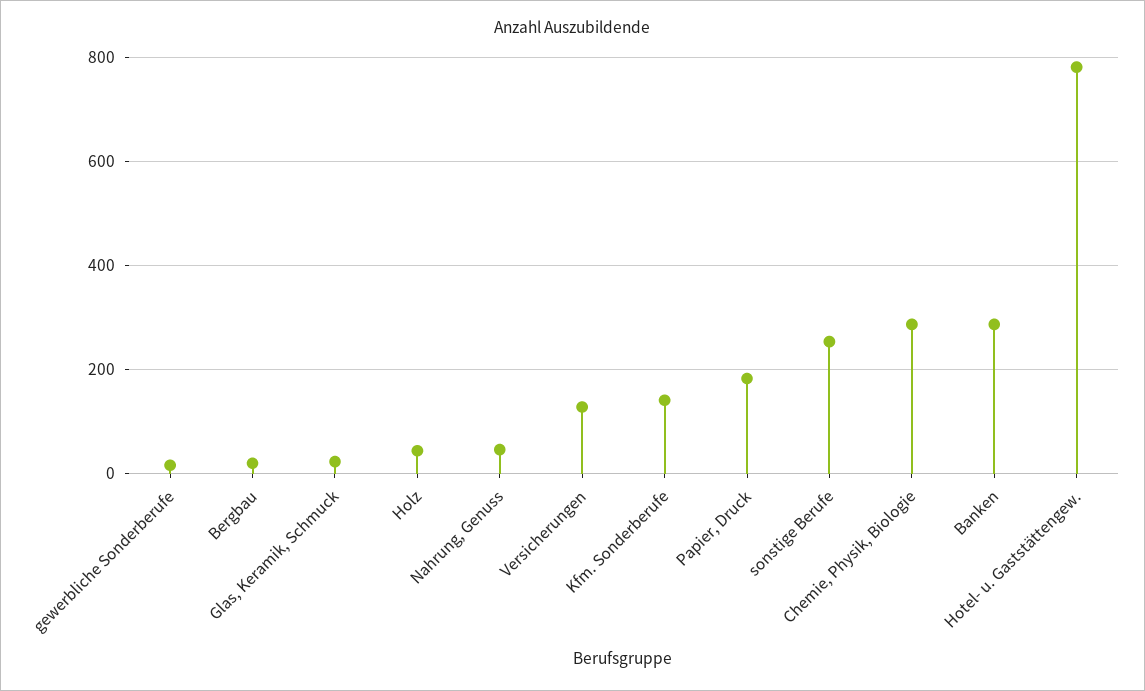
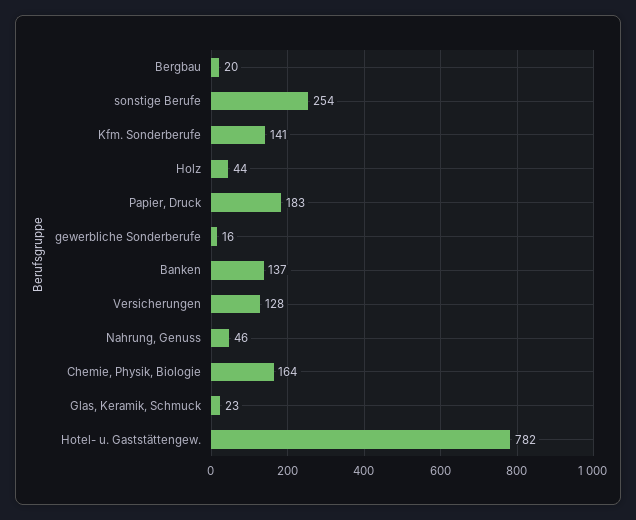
Chemie, Physik, Biologie: 280 -> 164
Banken: 280 -> 137

